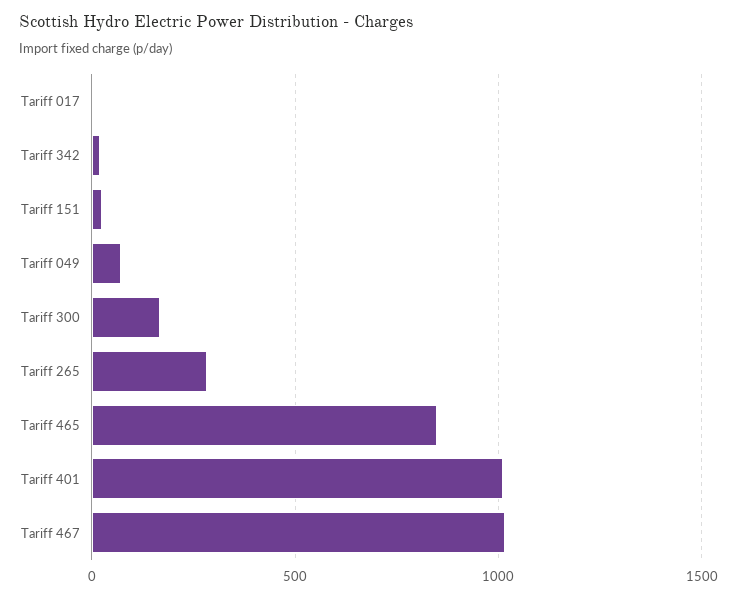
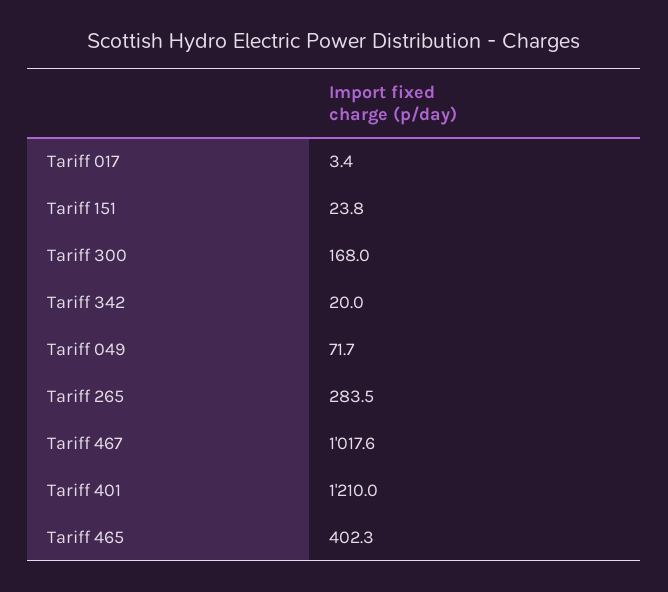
Tariff 465: 850 -> 402.3
Tariff 401: 1000 -> 1210

